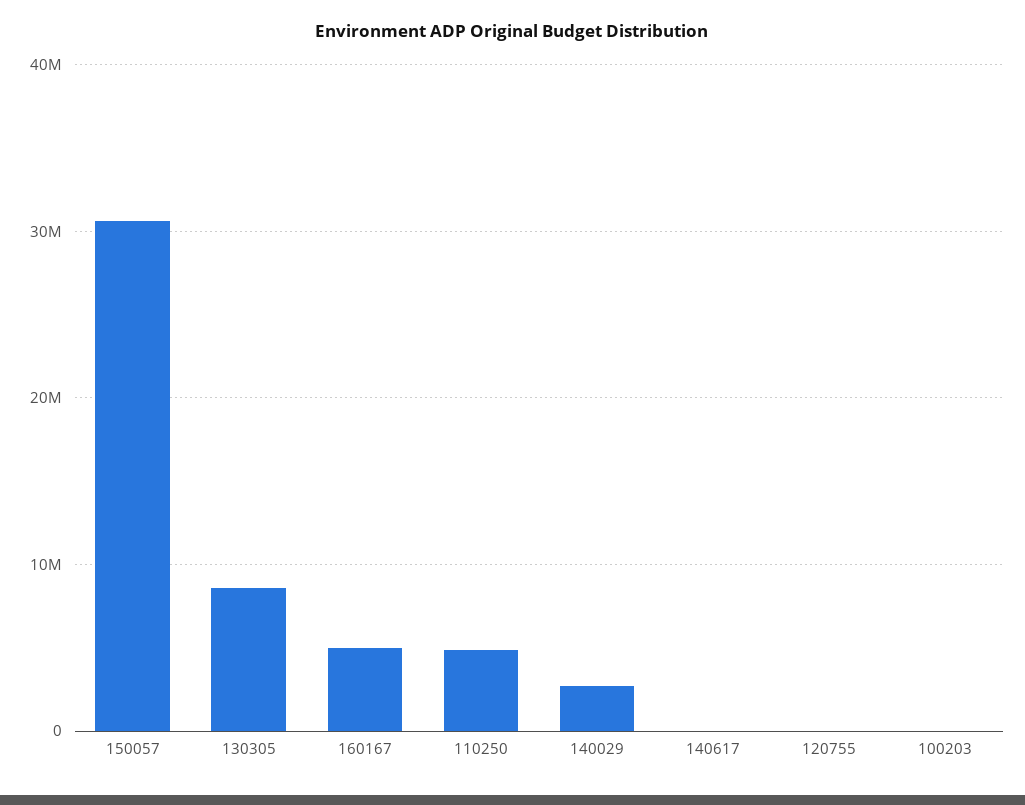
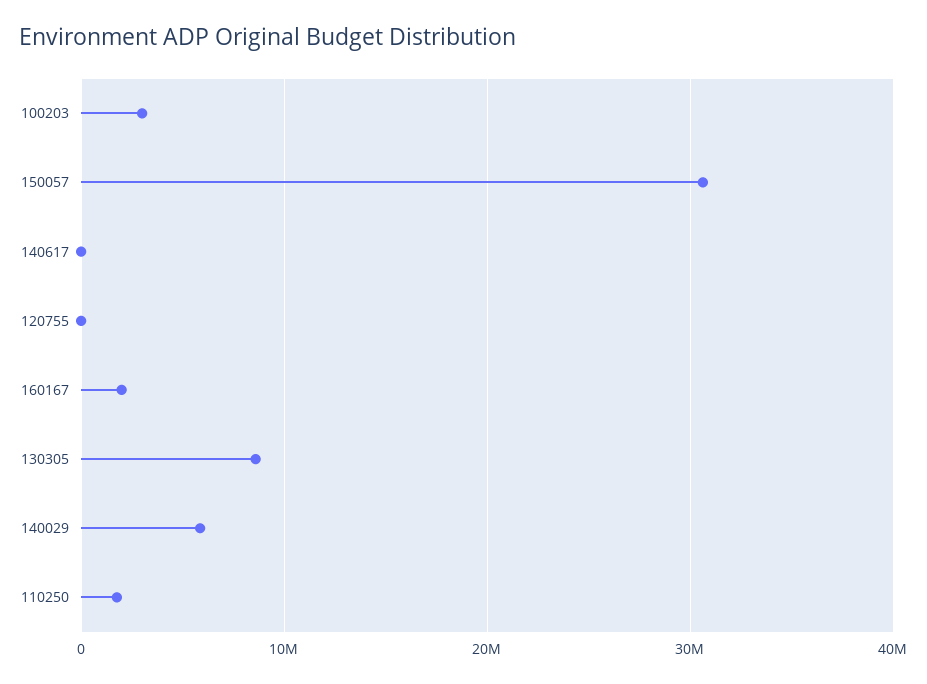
160167: 5000000 -> 2000000
110250: 5000000 -> 2000000
140029: 3000000 -> 6000000
100203: 0 -> 3000000

